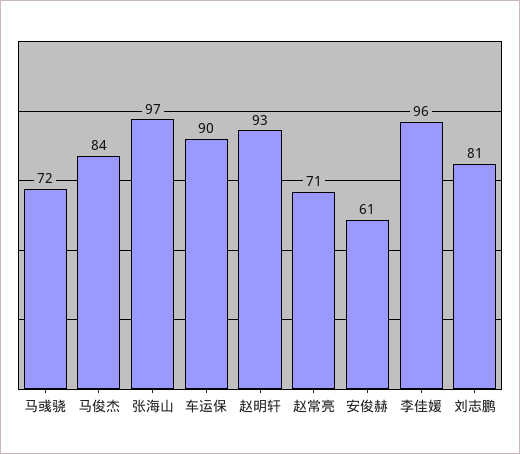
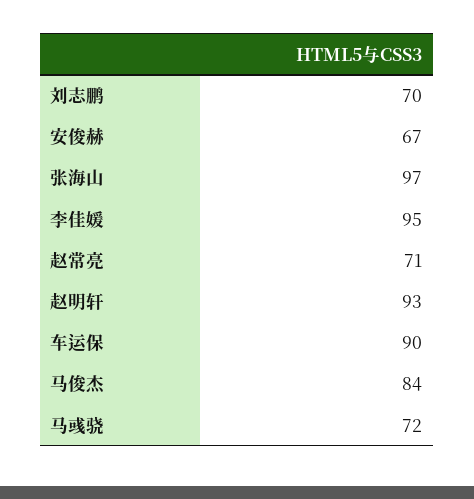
安俊赫: 61 -> 67
李佳媛: 96 -> 95
刘志鹏: 81 -> 70

